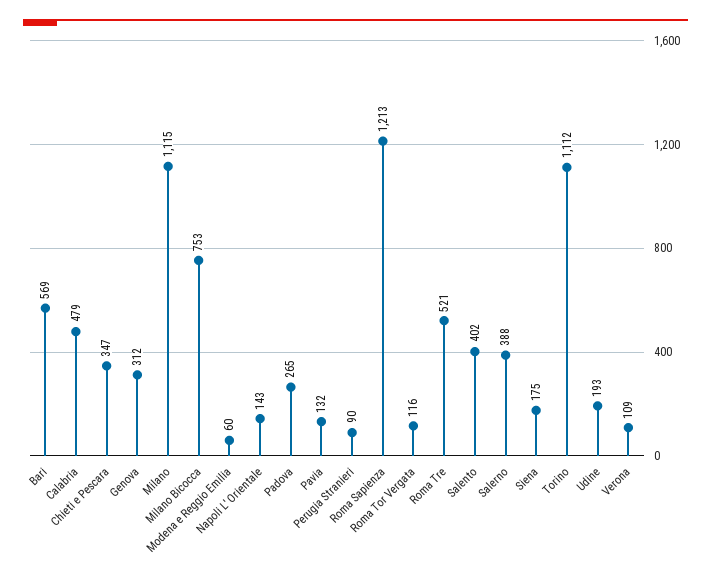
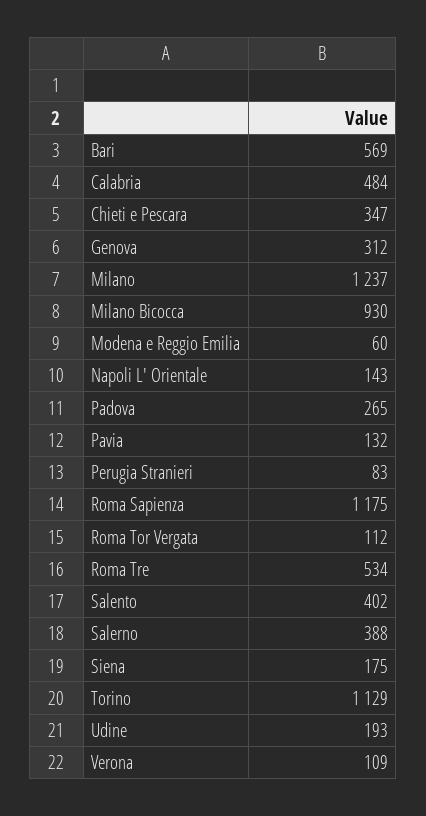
Calabria: 479 -> 484
Milano: 1115 -> 1237
Milano Bicocca: 753 -> 930
Perugia Stranieri: 90 -> 83
Roma Sapienza: 1213 -> 1175
Roma Tor Vergata: 116 -> 112
Roma Tre: 521 -> 534
Torino: 1112 -> 1129

